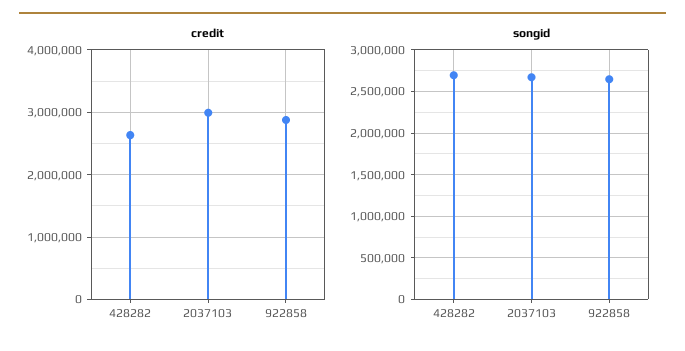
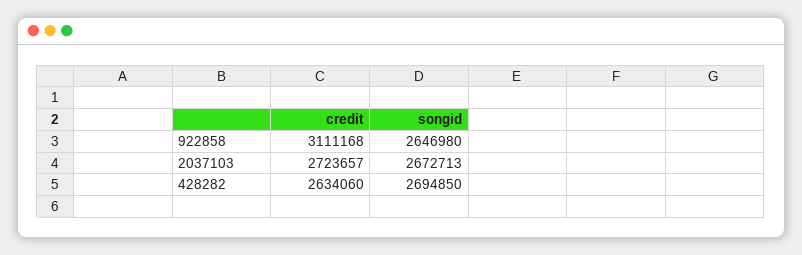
credit, 2037103: 3000000 -> 2723657
credit, 922858: 2900000 -> 3111168

